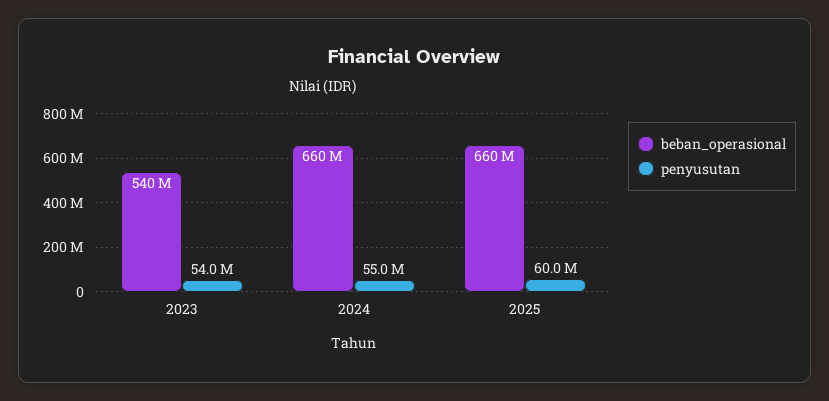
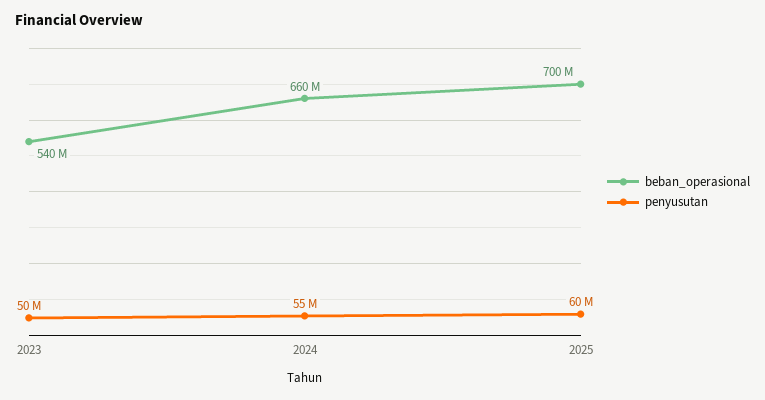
penyusutan, 2023: 54000000 -> 50000000
beban_operasional, 2025: 660000000 -> 700000000

